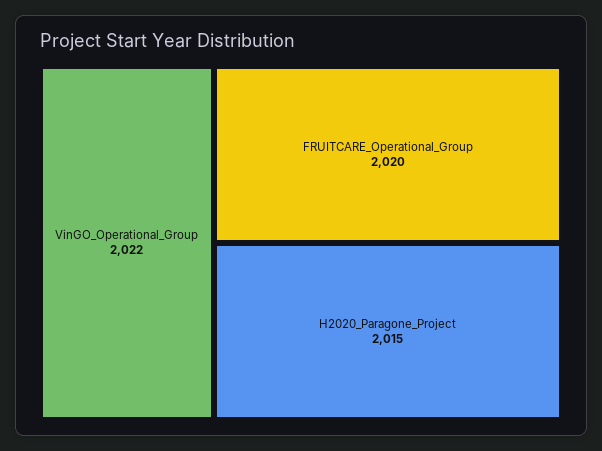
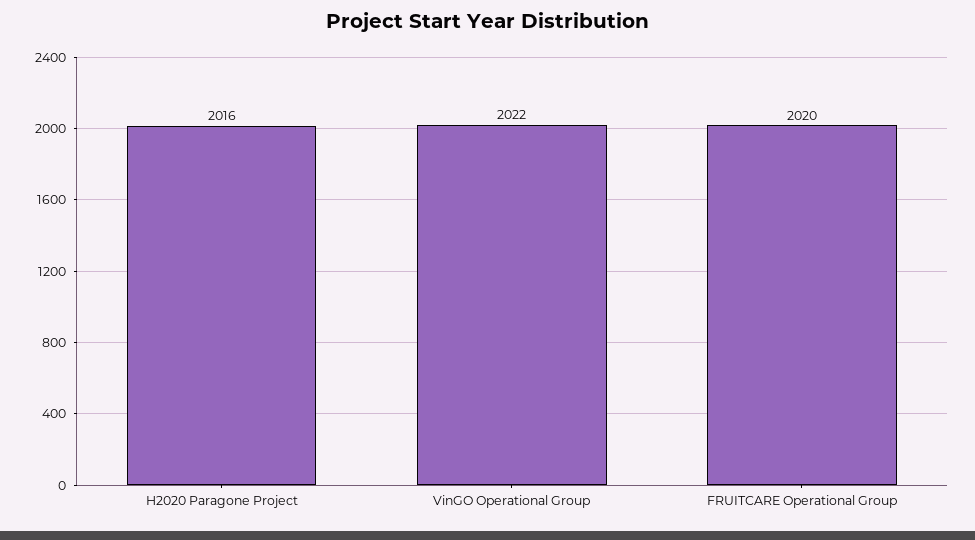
H2020_Paragone_Project: 2015 -> 2016

